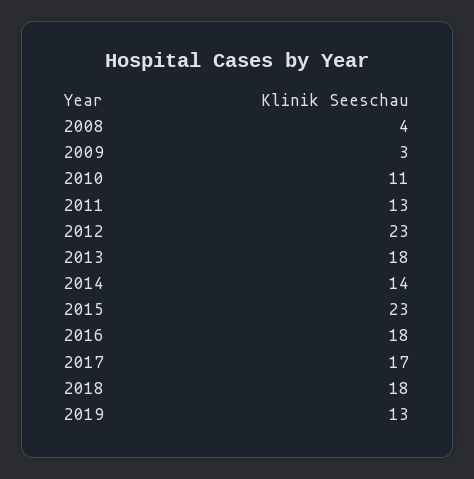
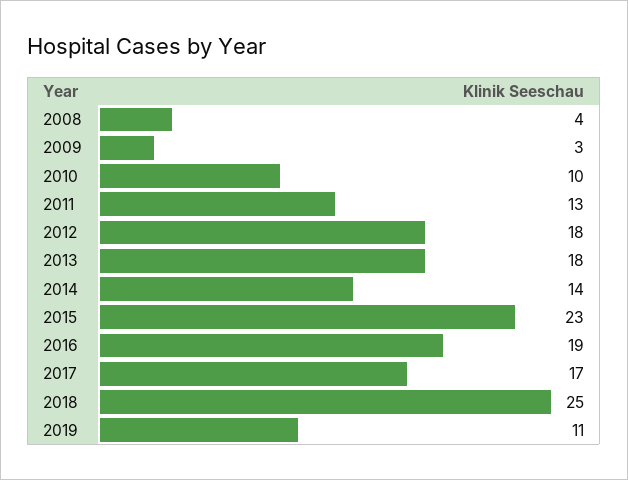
2010: 11 -> 10
2012: 23 -> 18
2016: 18 -> 19
2018: 18 -> 25
2019: 13 -> 11

